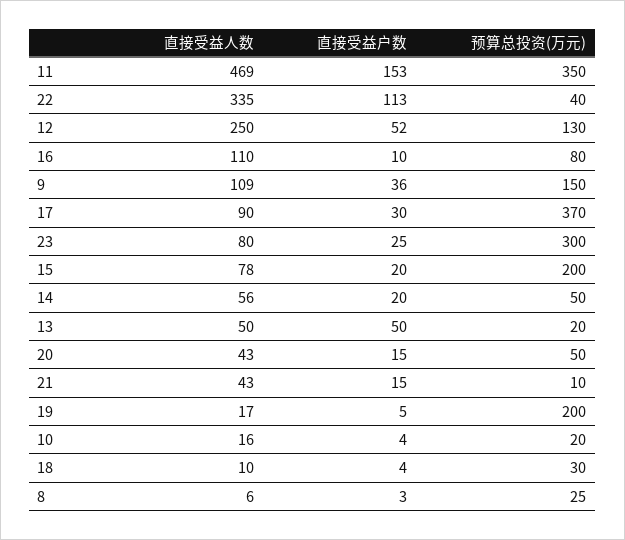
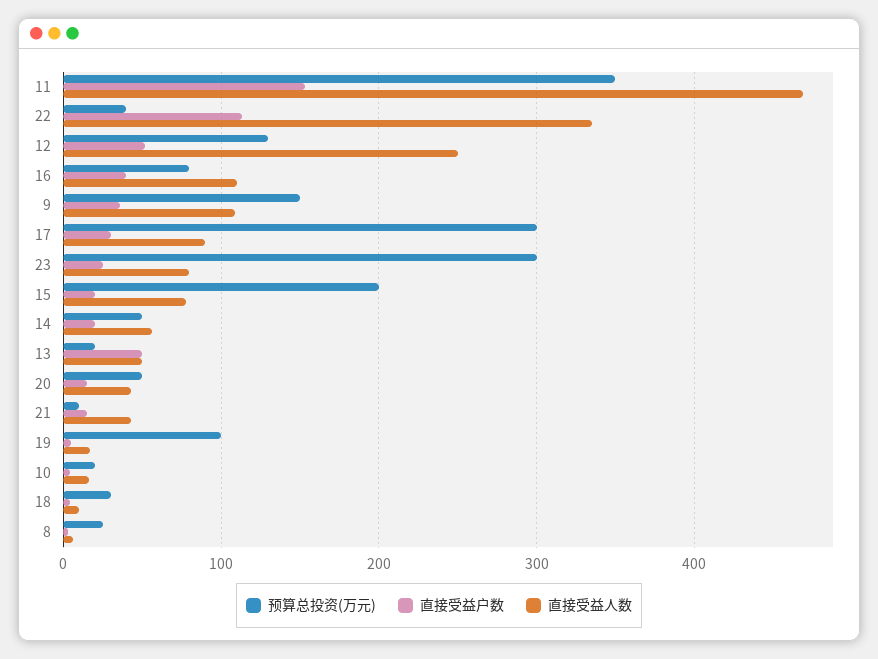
直接受益户数, 16: 10 -> 40
预算总投资(万元), 17: 370 -> 300
预算总投资(万元), 19: 200 -> 100

